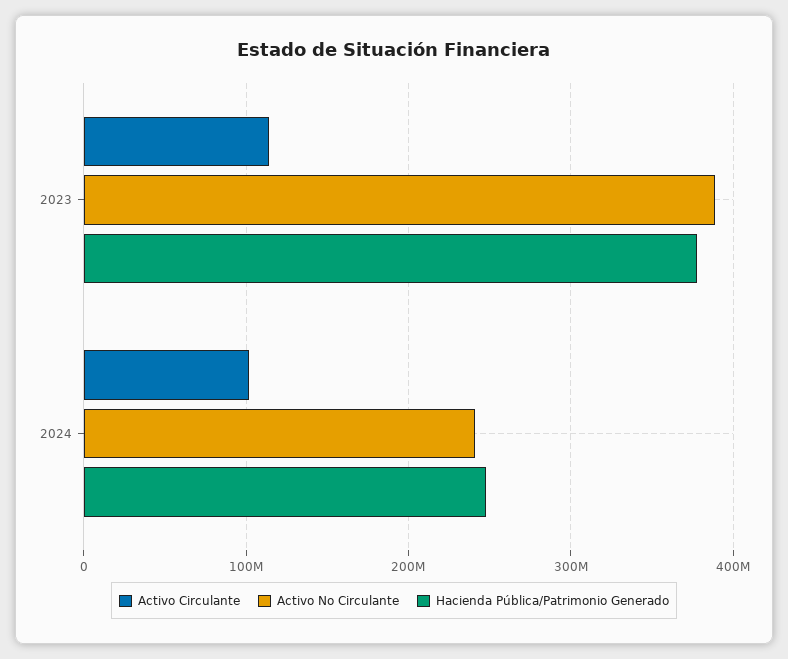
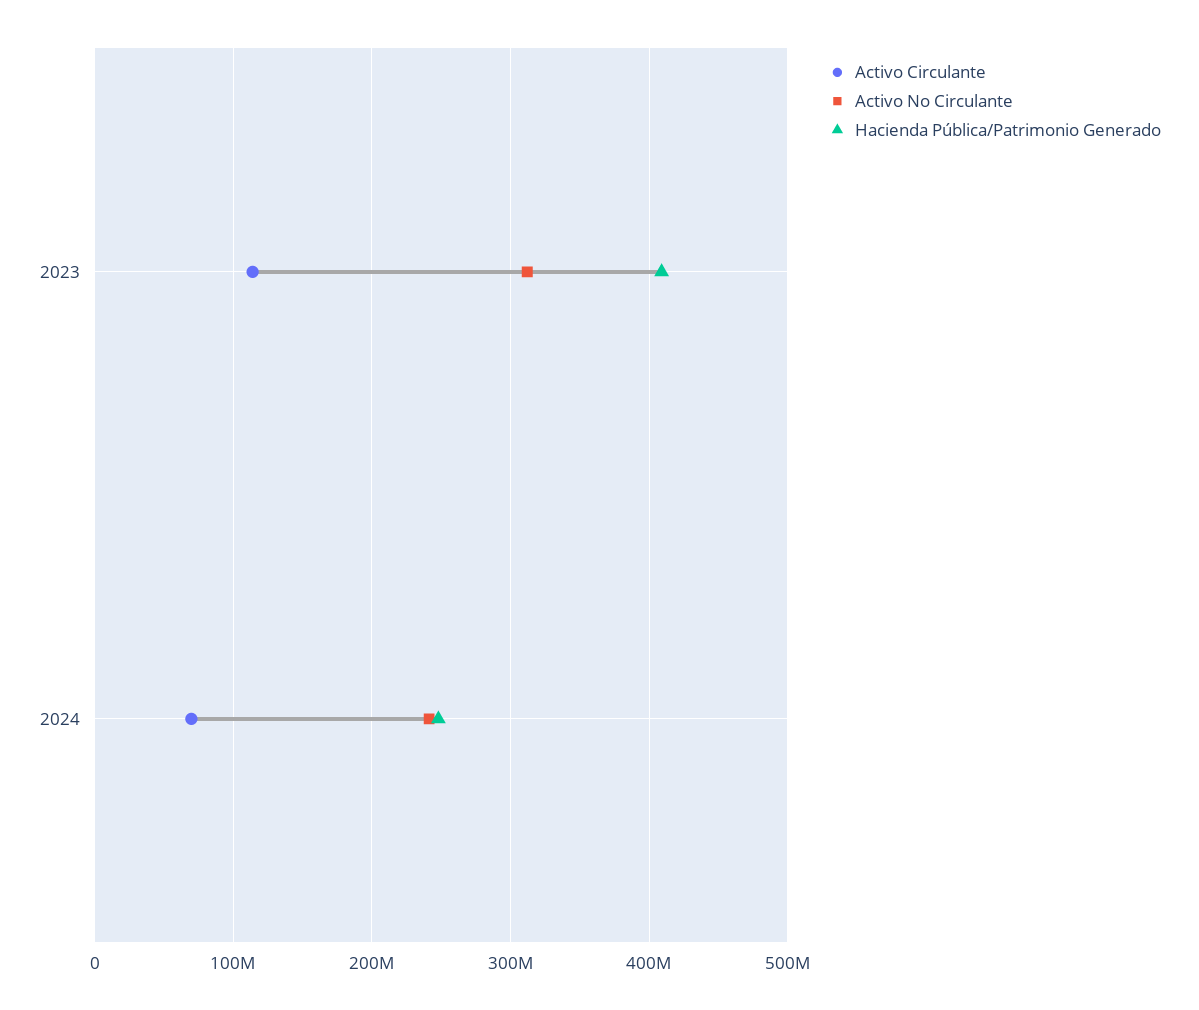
Activo No Circulante, 2023: 390000000 -> 310000000
Hacienda Pública/Patrimonio Generado, 2023: 380000000 -> 410000000
Activo Circulante, 2024: 100000000 -> 70000000

